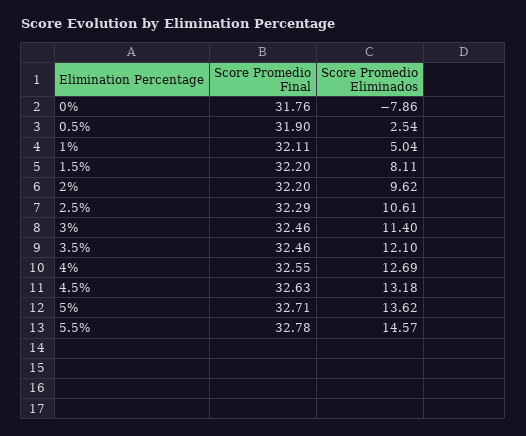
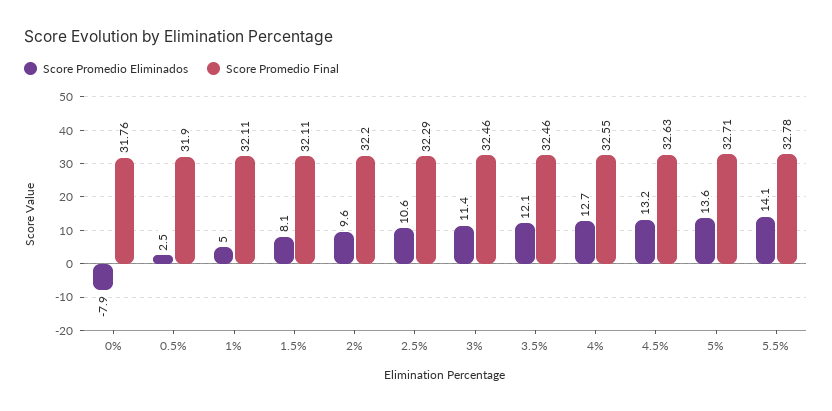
Score Promedio Final, 1.5%: 32.2 -> 32.11
Score Promedio Eliminados, 5.5%: 14.57 -> 14.1

